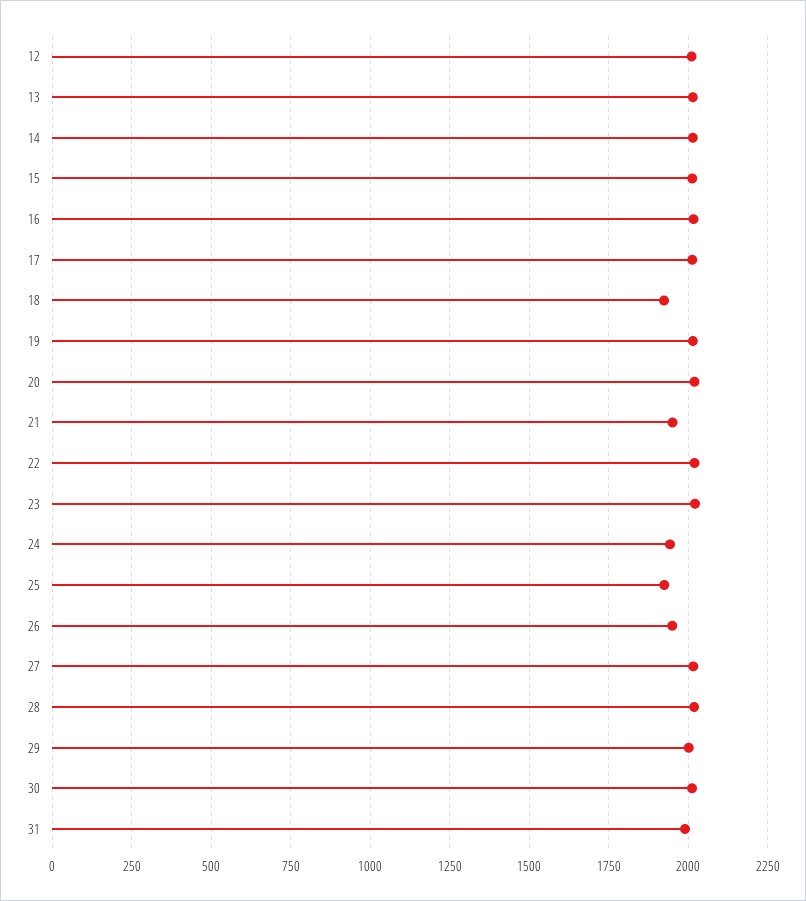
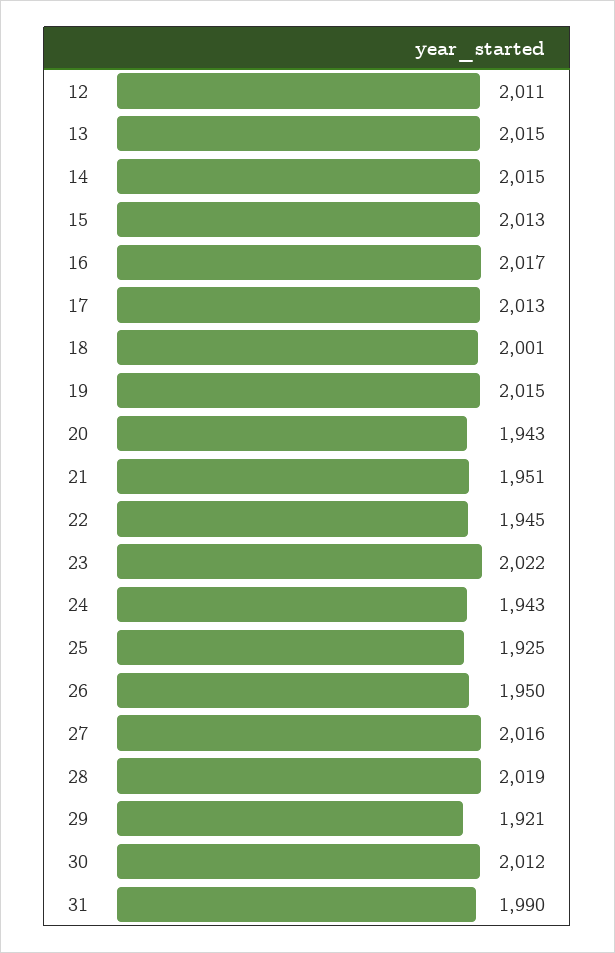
18: 1925 -> 2001
20: 2025 -> 1943
22: 2025 -> 1945
29: 2000 -> 1921

